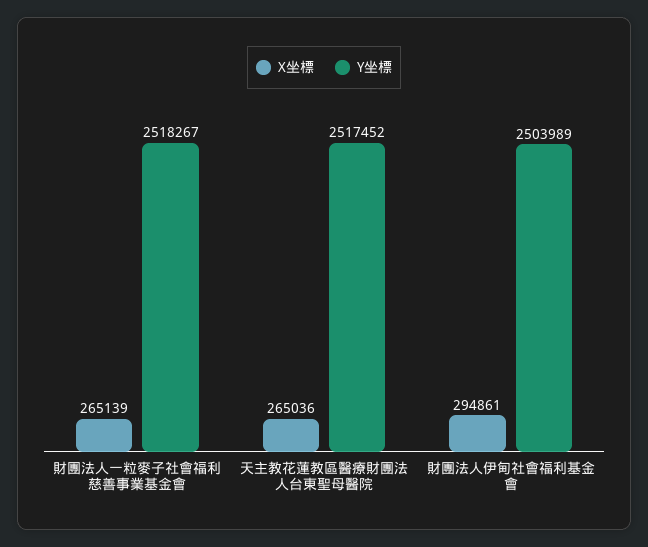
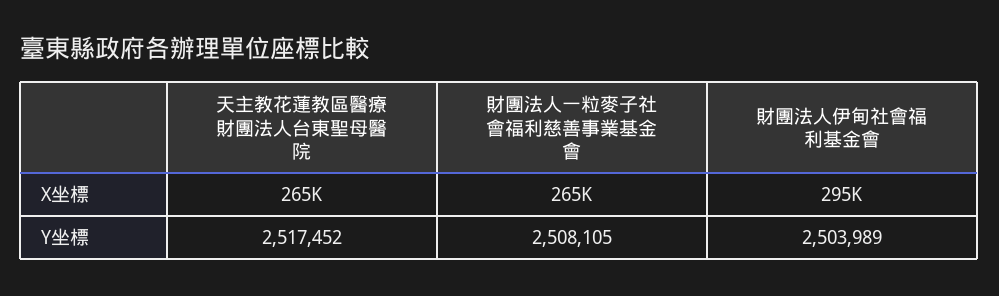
Y坐標, 財團法人一粒麥子社會福利慈善事業基金會: 2518267 -> 2508105

